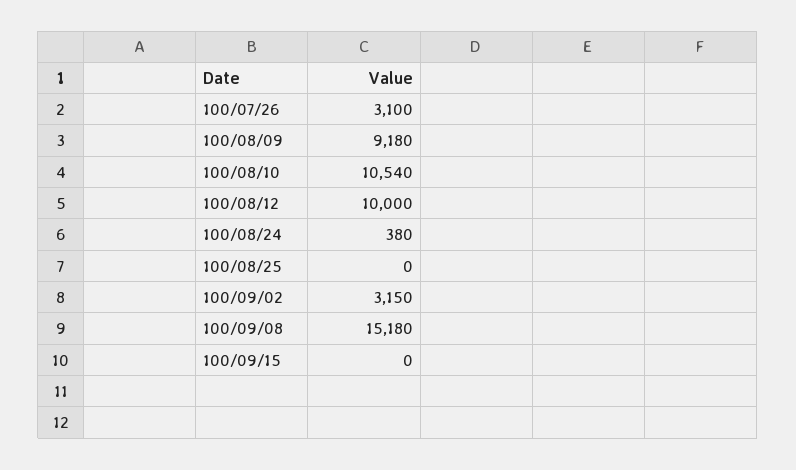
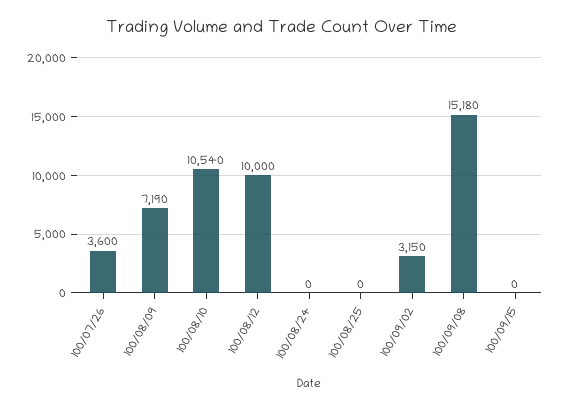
100/07/26: 3100 -> 3600
100/08/09: 9180 -> 7190
100/08/24: 380 -> 0

